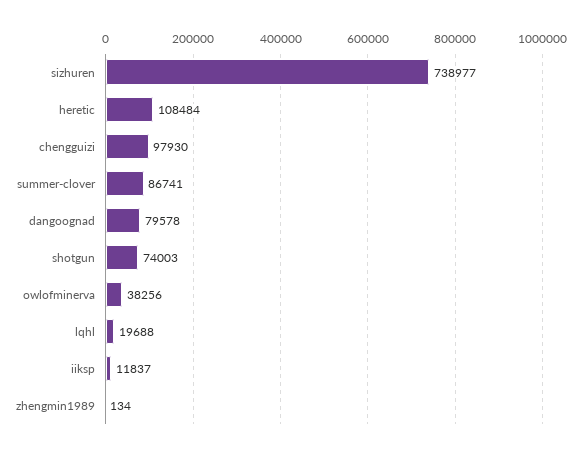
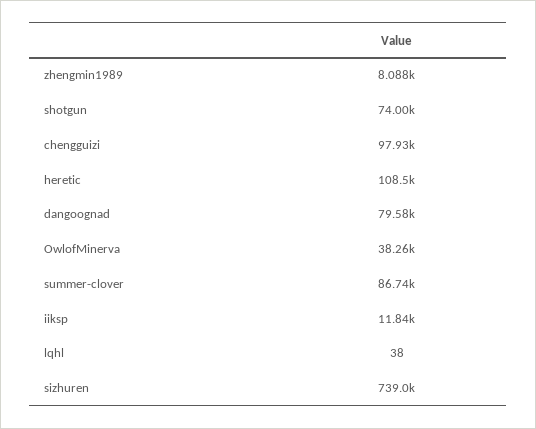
lqhl: 19688 -> 38
zhengmin1989: 134 -> 8088

